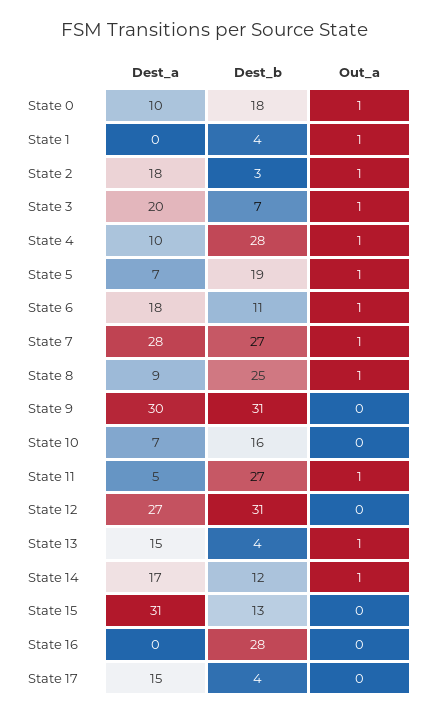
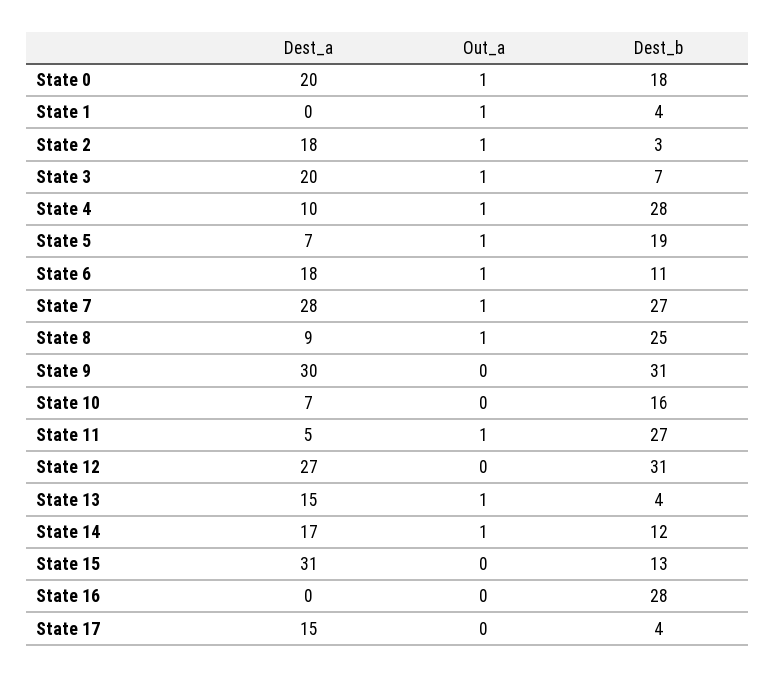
Dest_a, State 0: 10 -> 20

